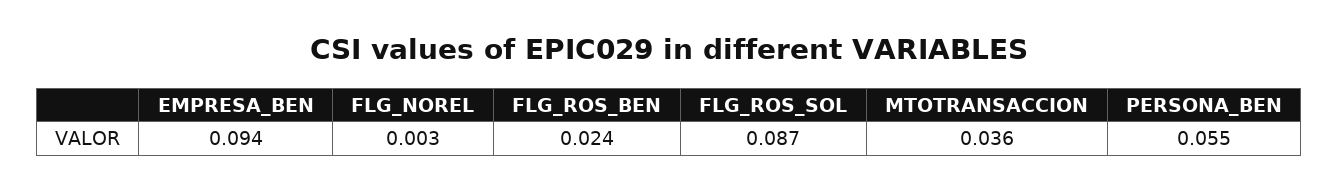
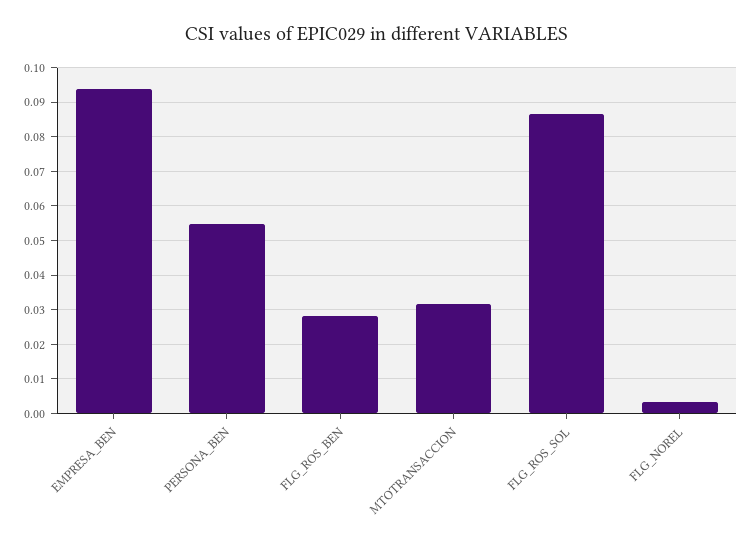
FLG_ROS_BEN: 0.024 -> 0.028
MTOTRANSACCION: 0.036 -> 0.032

